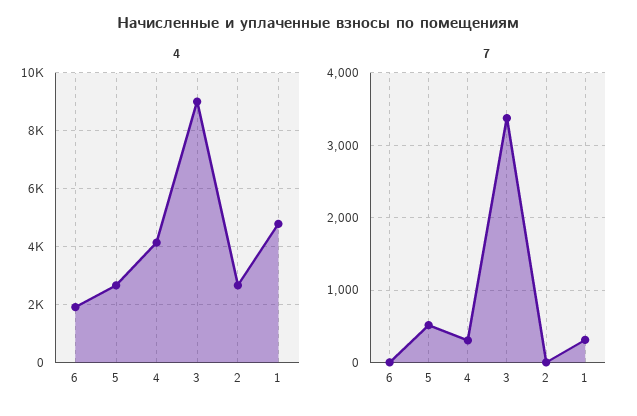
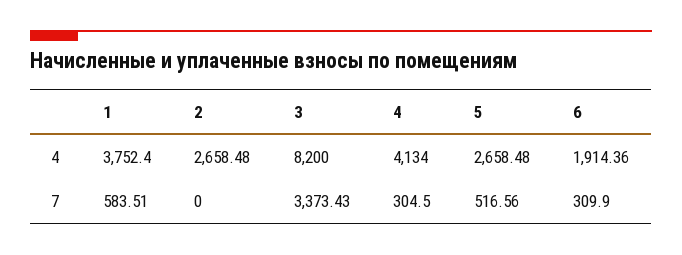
4, 3: 9000 -> 8200
4, 1: 4750 -> 3752.4
7, 6: 0 -> 309.9
7, 1: 300 -> 583.51

